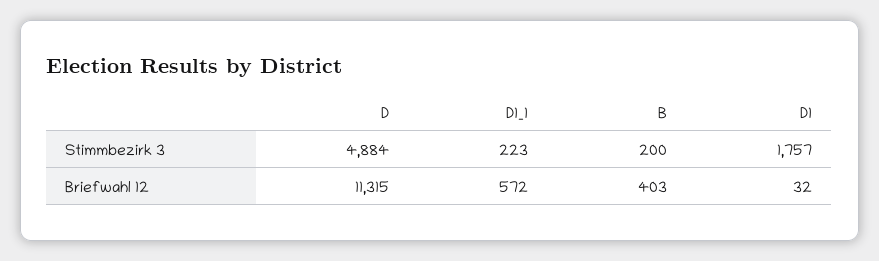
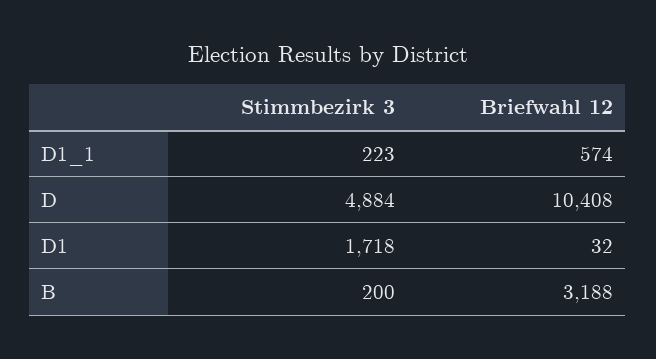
D1, Stimmbezirk 3: 1757 -> 1718
D, Briefwahl 12: 11315 -> 10408
D1_1, Briefwahl 12: 572 -> 574
B, Briefwahl 12: 403 -> 3188

